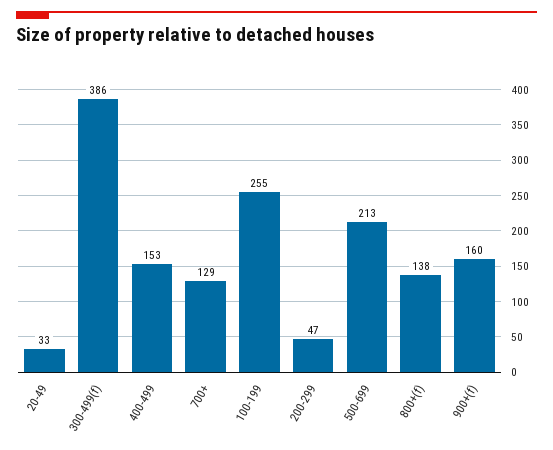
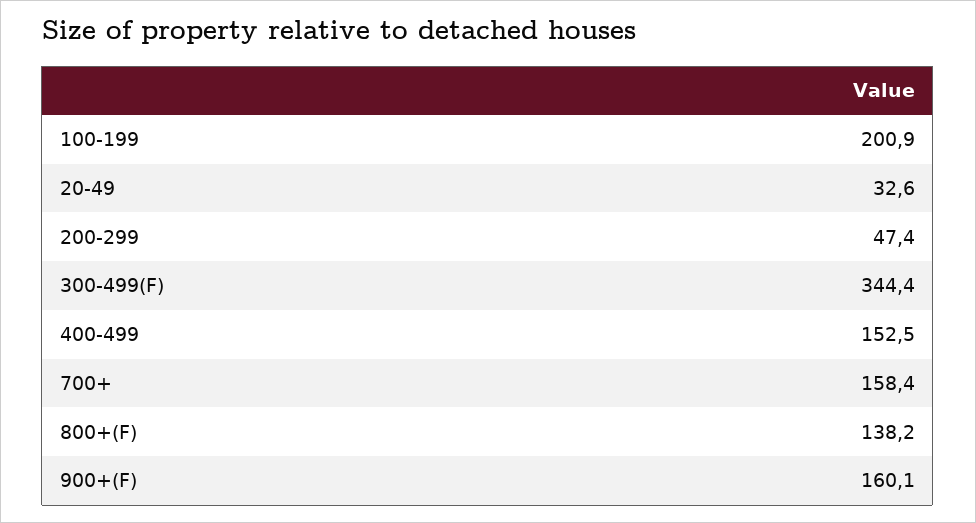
300-499(f): 386 -> 344.4
700+: 129 -> 158.4
100-199: 255 -> 200.9
500-699: 213 -> none

